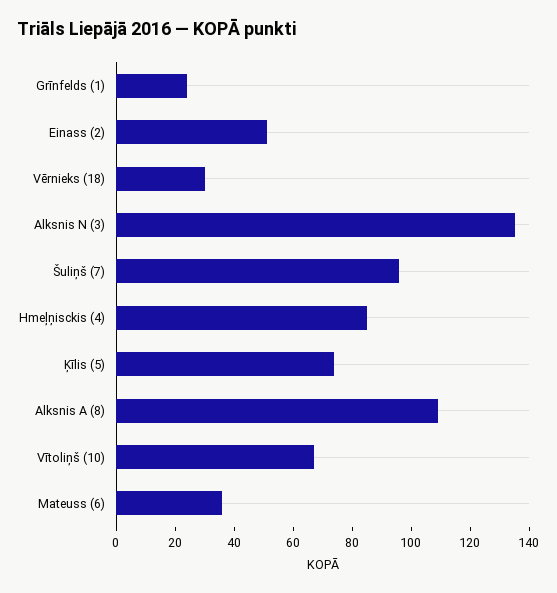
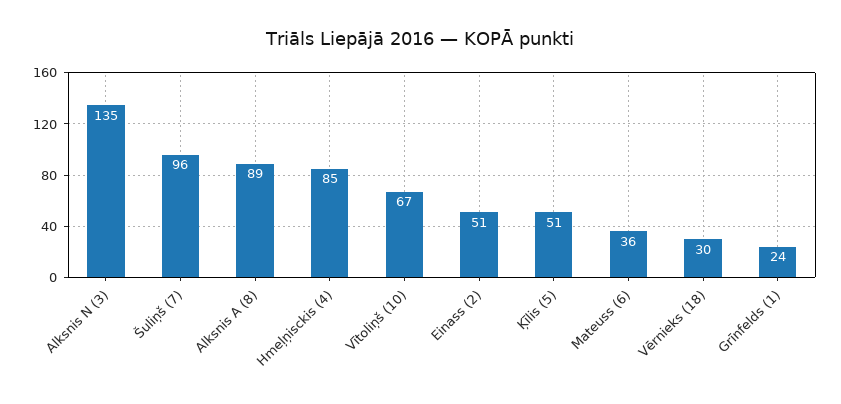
Ķīlis (5): 75 -> 51
Alksnis A (8): 110 -> 89

